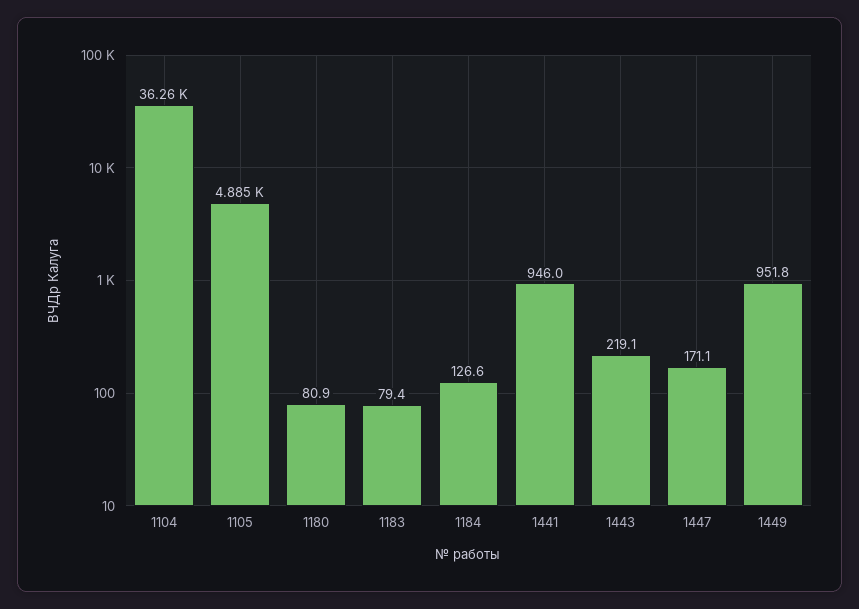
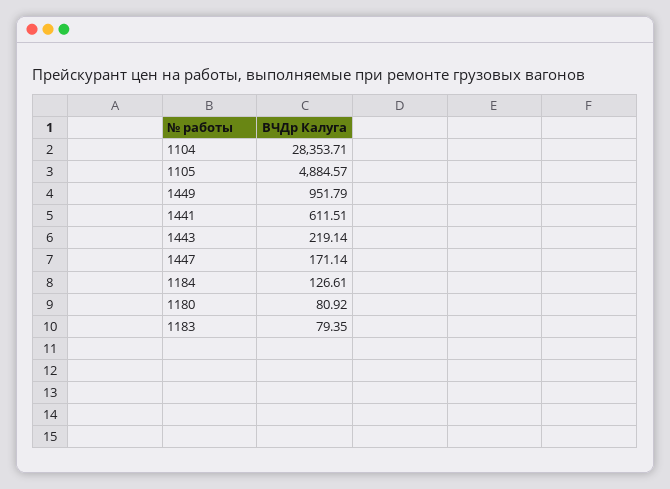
1104: 36260 -> 28353.71
1441: 946 -> 611.51

